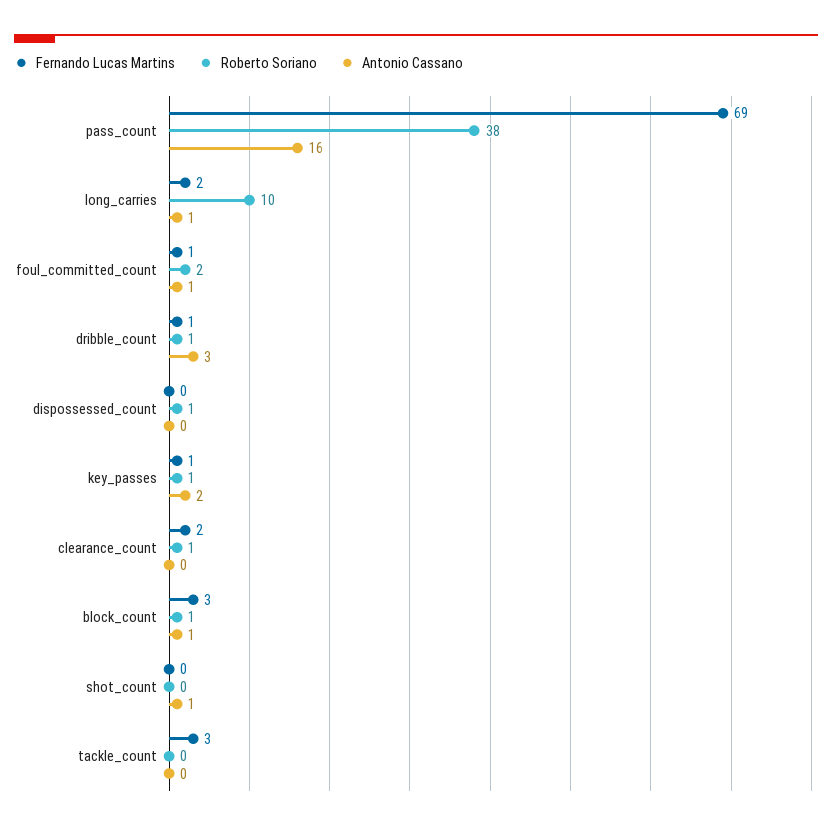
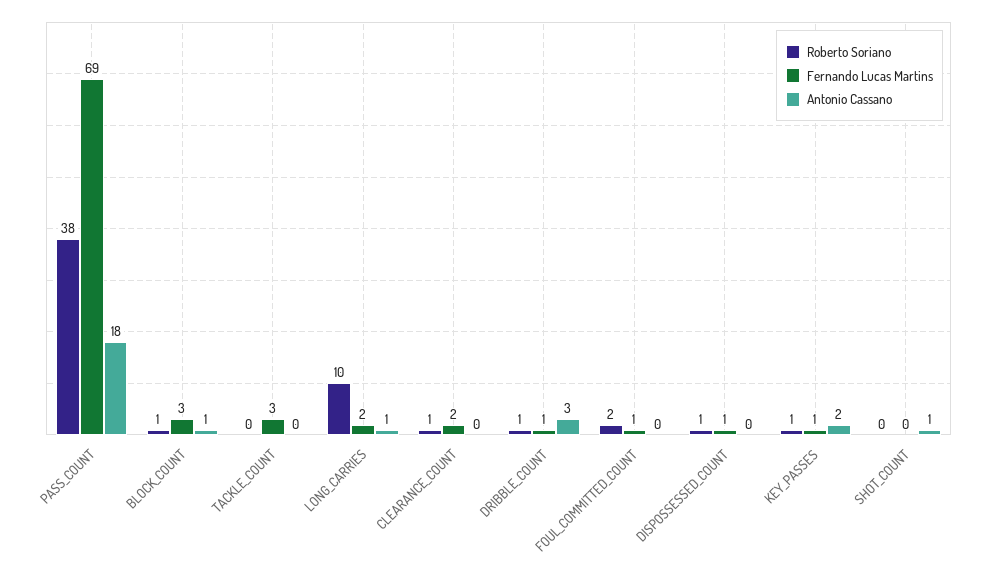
Antonio Cassano, pass_count: 16 -> 18
Antonio Cassano, foul_committed_count: 1 -> 0
Fernando Lucas Martins, dispossessed_count: 0 -> 1

